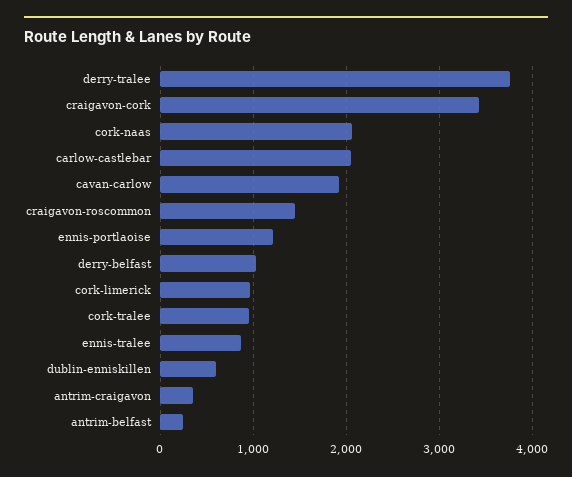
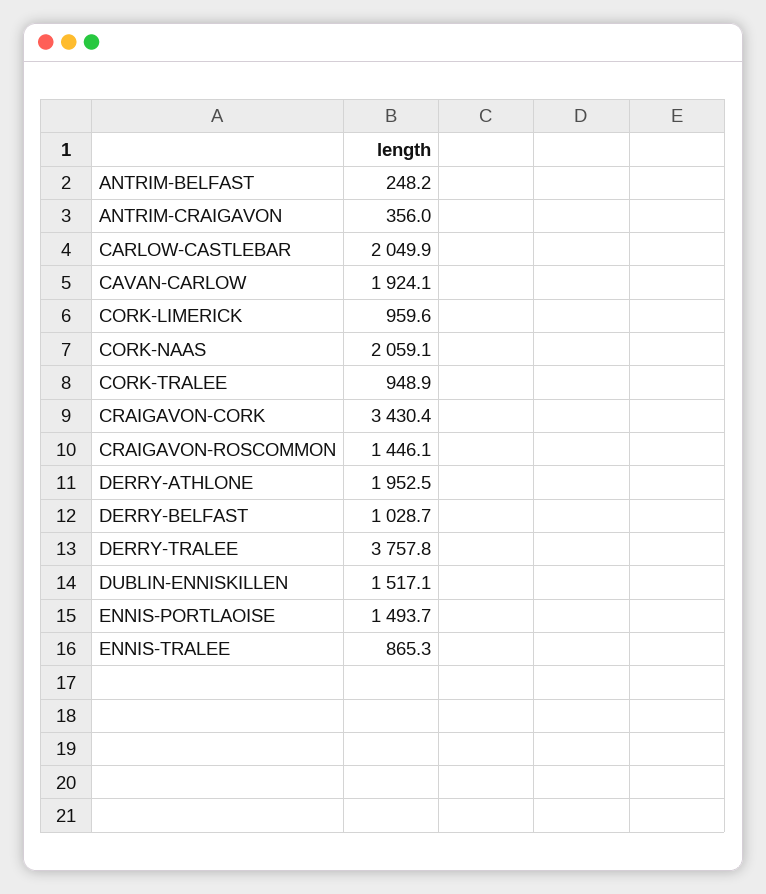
ennis-portlaoise: 1200 -> 1493.7
dublin-enniskillen: 600 -> 1517.1
DERRY-ATHLONE: none -> 1952.5

